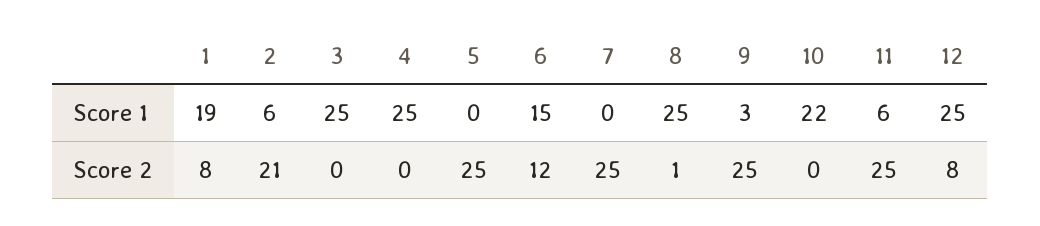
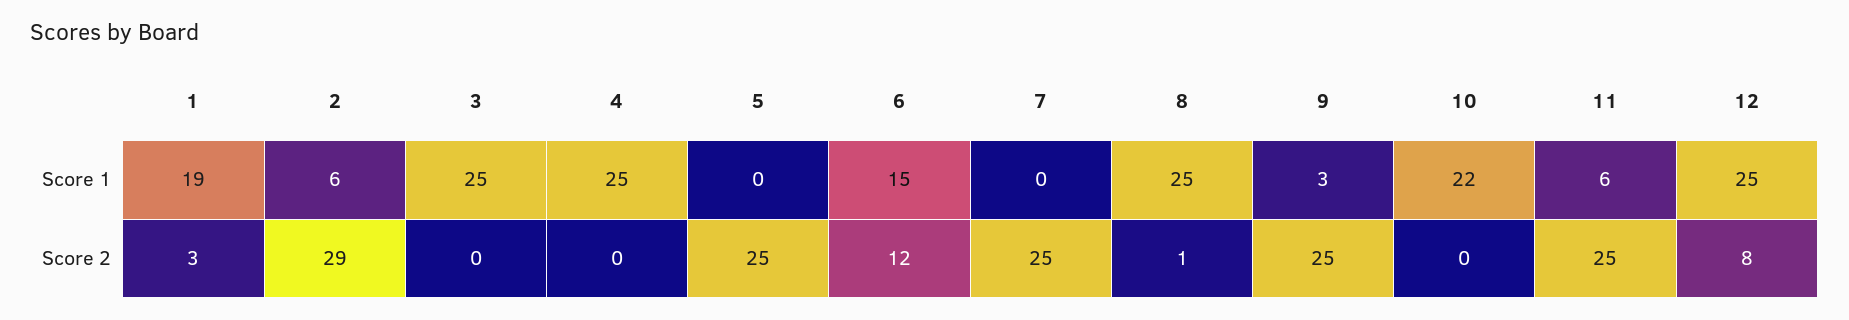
1, Score 2: 8 -> 3
2, Score 2: 21 -> 29

